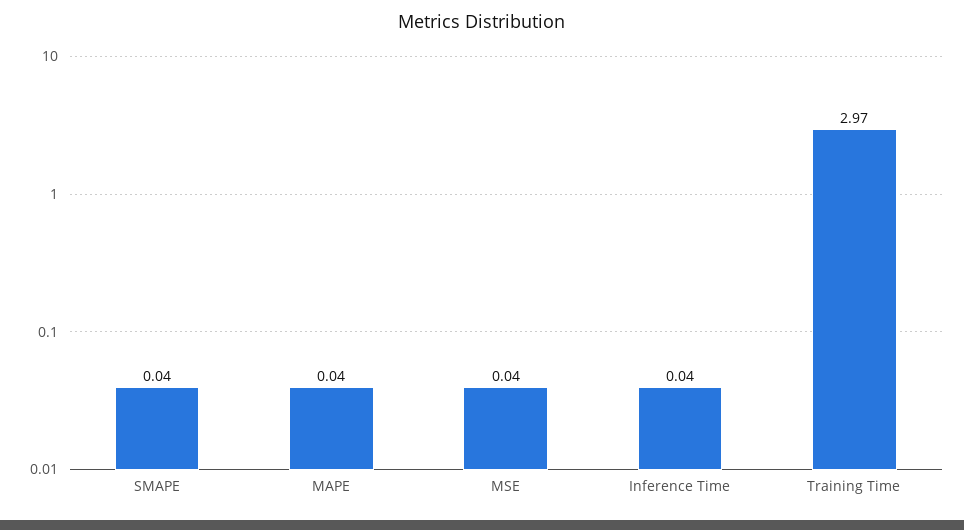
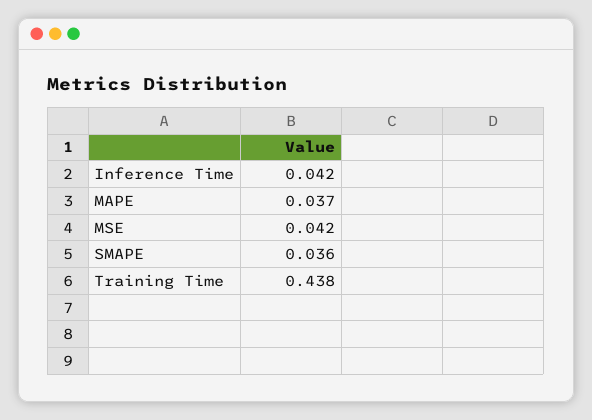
Training Time: 2.97 -> 0.438

